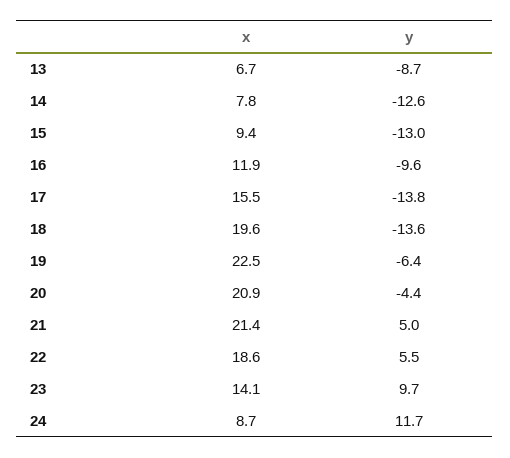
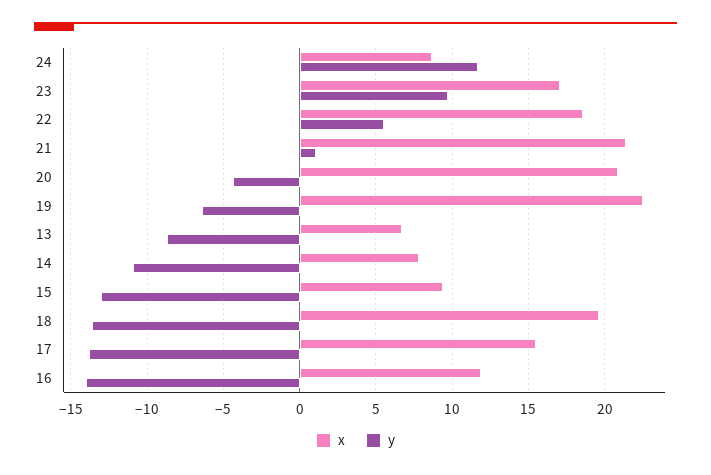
y, 14: -12.6 -> -11
y, 16: -9.6 -> -14
y, 21: 5 -> 1
x, 23: 14.1 -> 17

